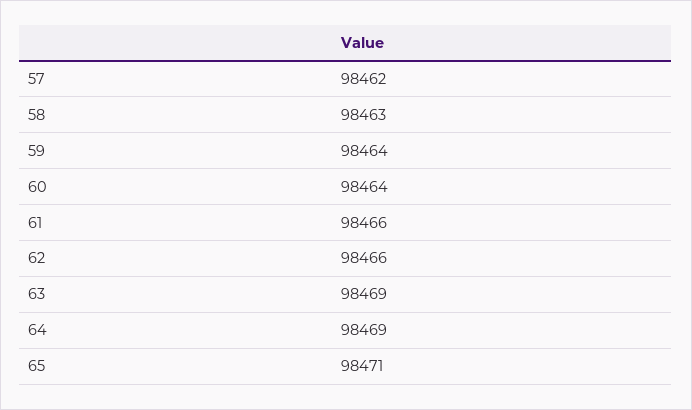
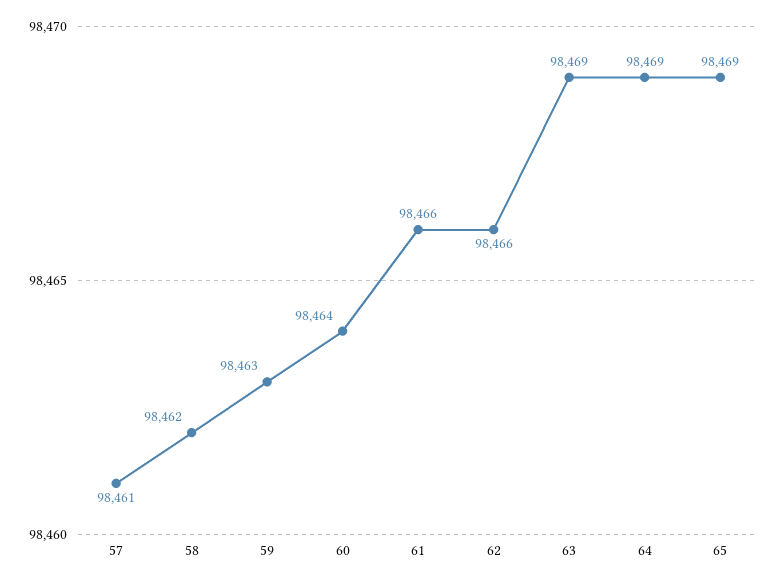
57: 98462 -> 98461
58: 98463 -> 98462
59: 98464 -> 98463
65: 98471 -> 98469

